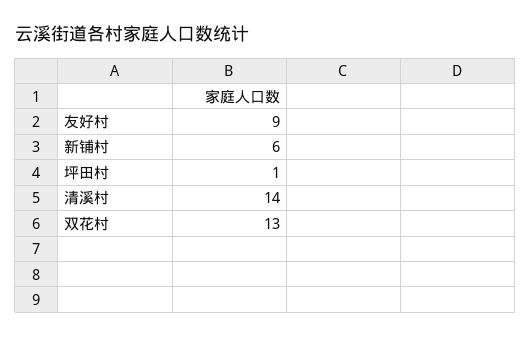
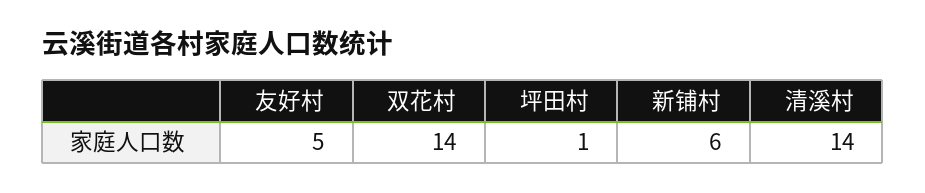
友好村: 9 -> 5
双花村: 13 -> 14

